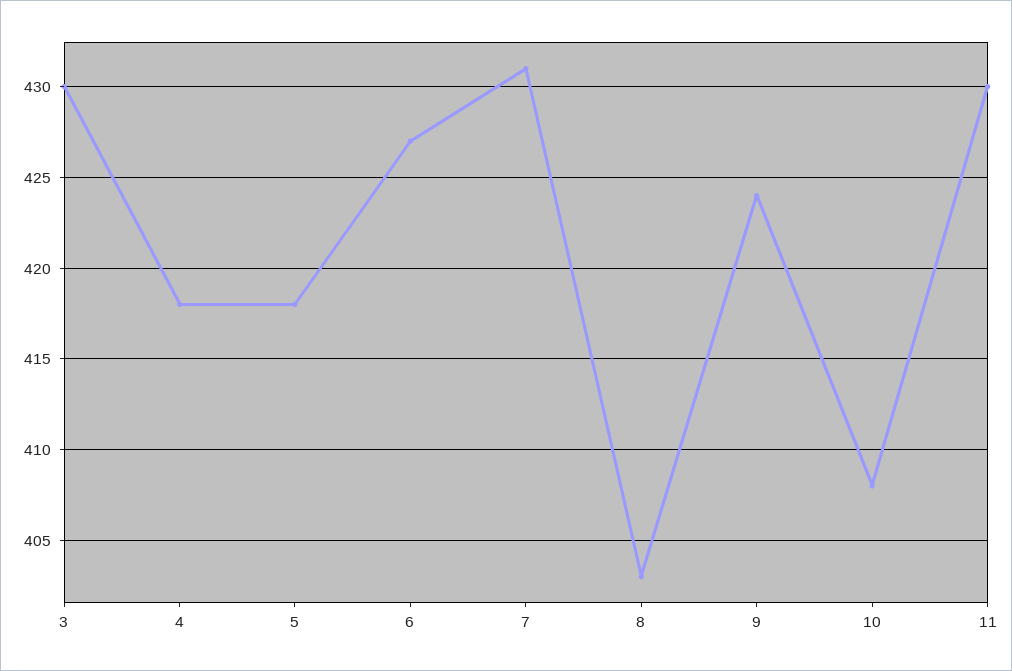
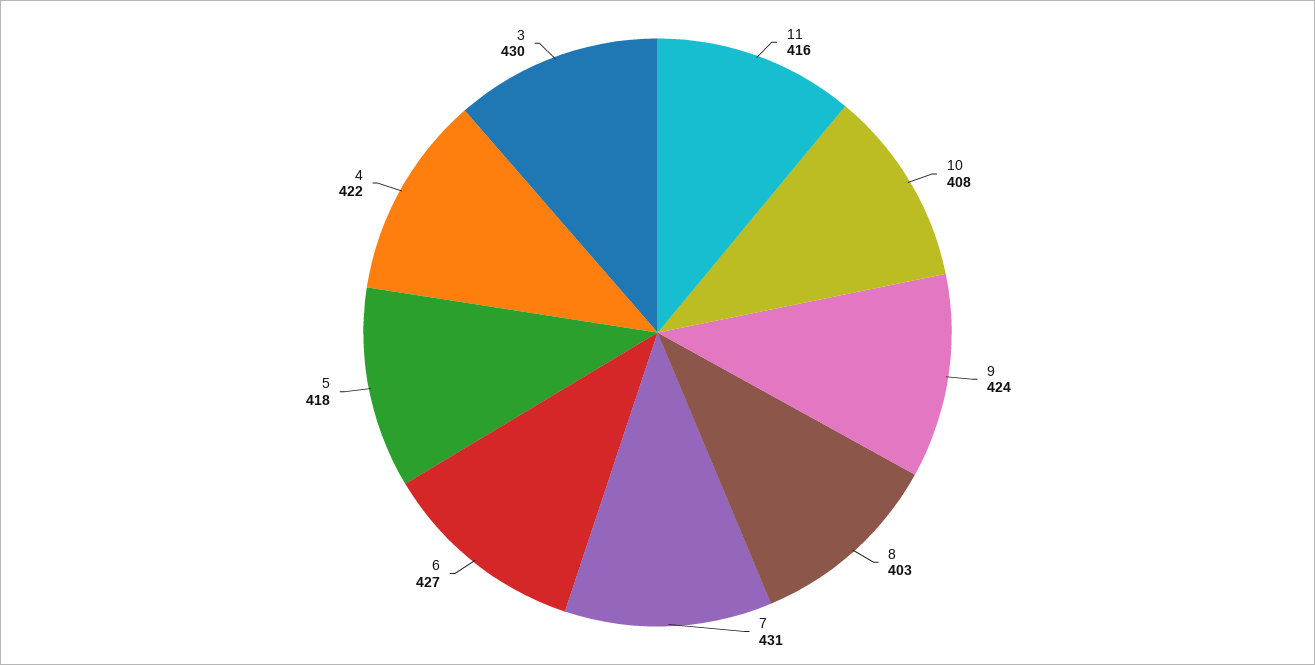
4: 418 -> 422
11: 430 -> 416

